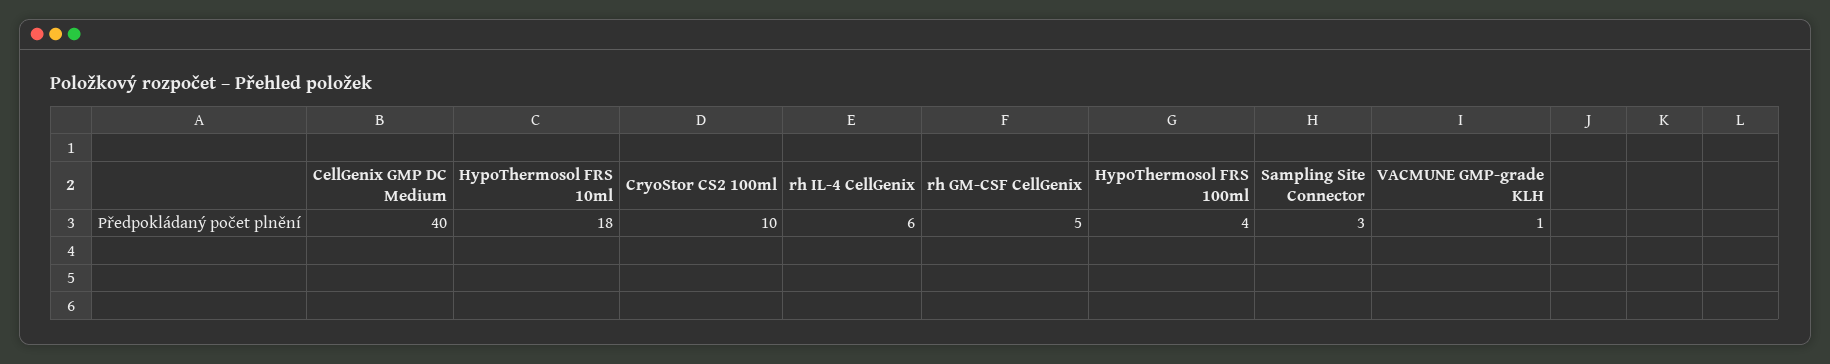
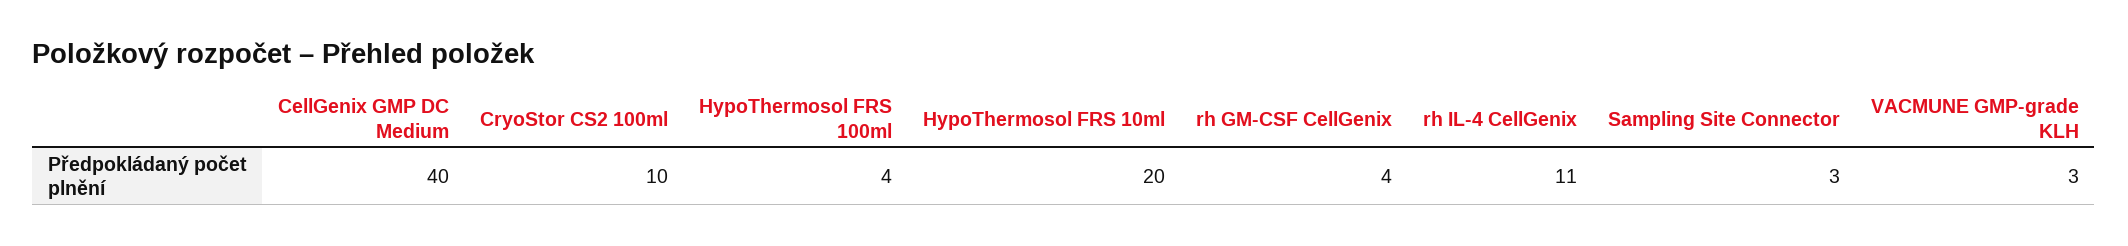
HypoThermosol FRS 10ml: 18 -> 20
rh IL-4 CellGenix: 6 -> 11
rh GM-CSF CellGenix: 5 -> 4
VACMUNE GMP-grade KLH: 1 -> 3

